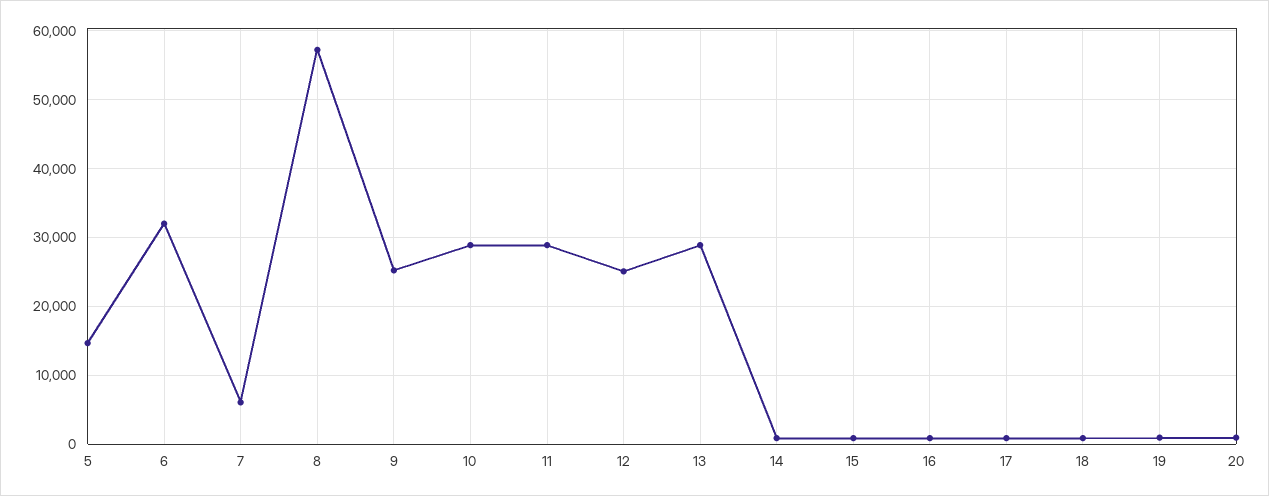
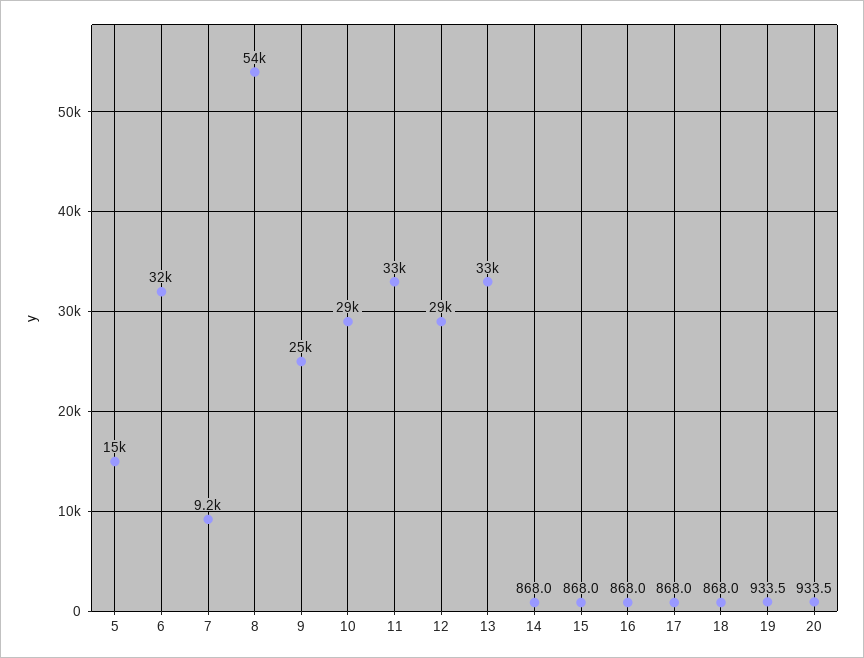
7: 6000 -> 9200
8: 57000 -> 54000
11: 29000 -> 33000
12: 25000 -> 29000
13: 29000 -> 33000

